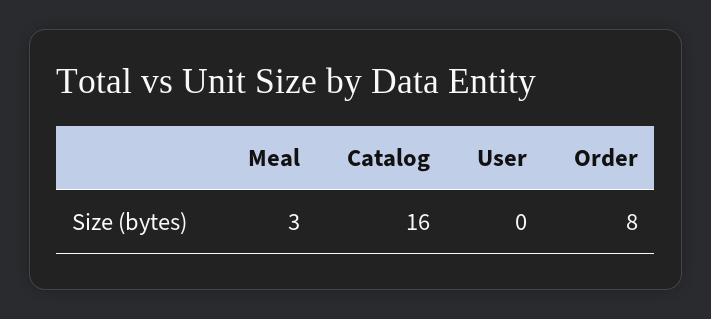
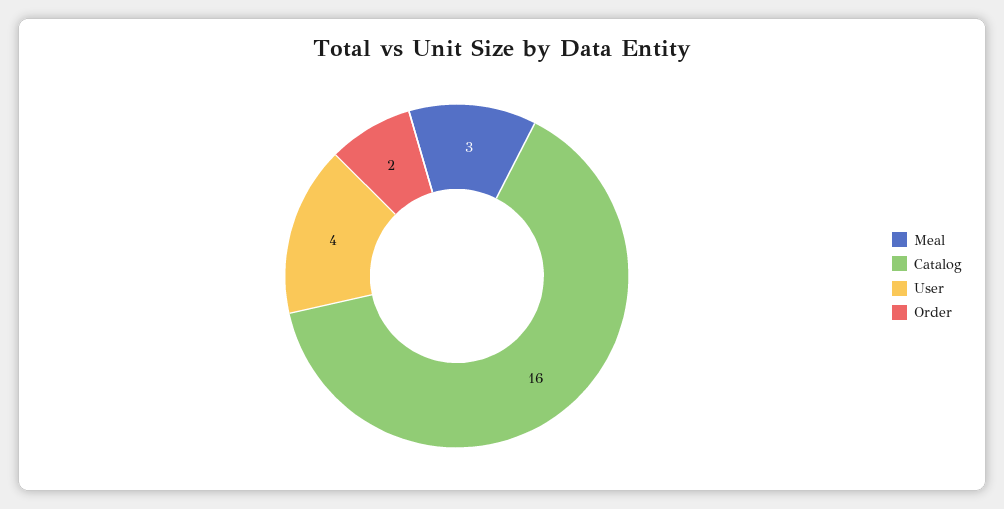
User: 0 -> 4
Order: 8 -> 2

